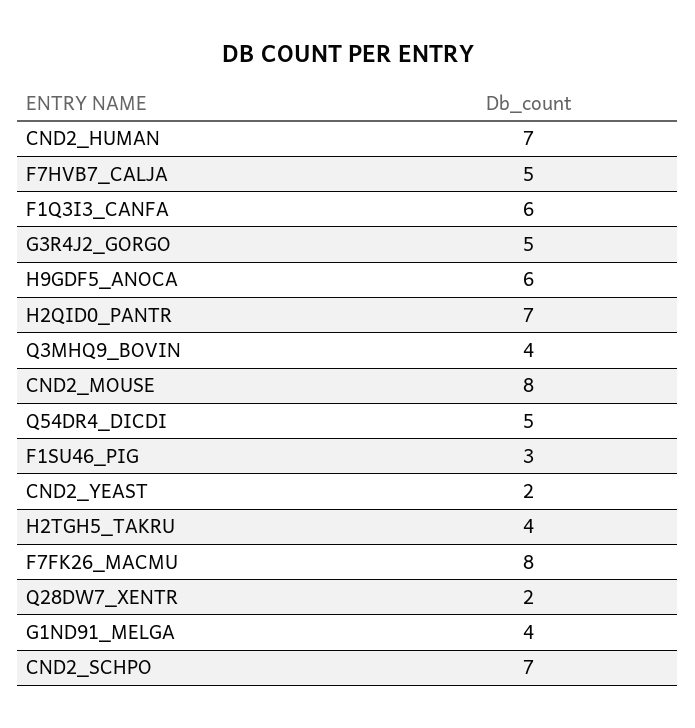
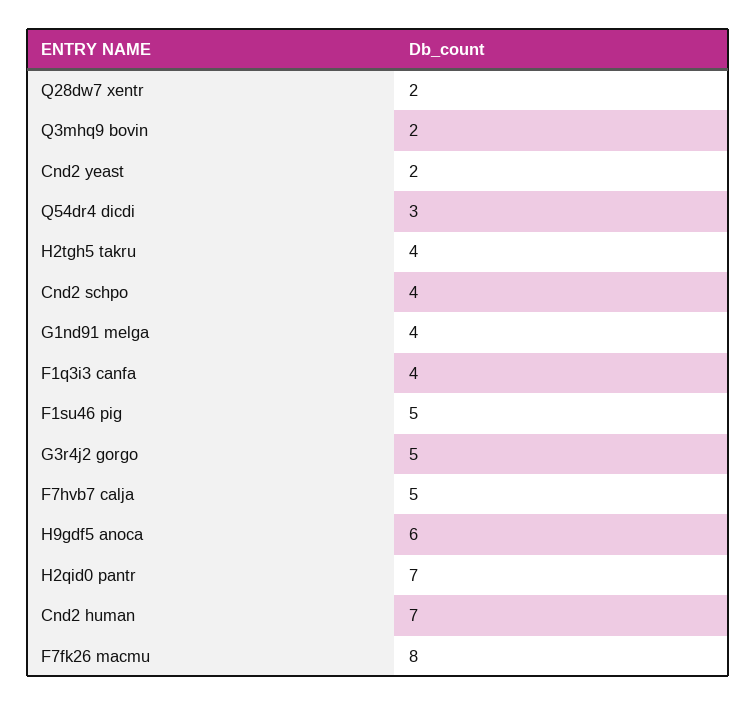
F1Q3I3_CANFA: 6 -> 4
Q3MHQ9_BOVIN: 4 -> 2
CND2_MOUSE: 8 -> none
Q54DR4_DICDI: 5 -> 3
F1SU46_PIG: 3 -> 5
CND2_SCHPO: 7 -> 4

